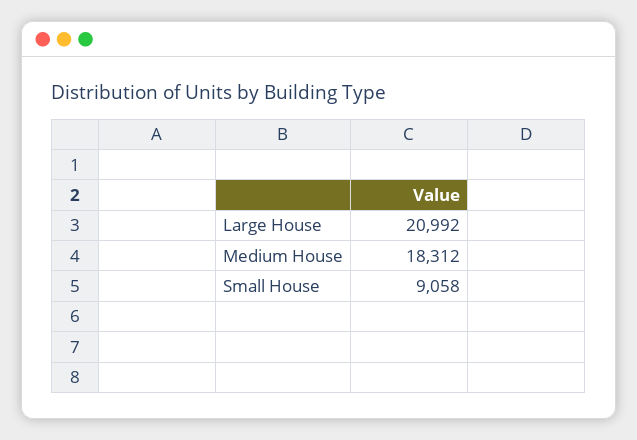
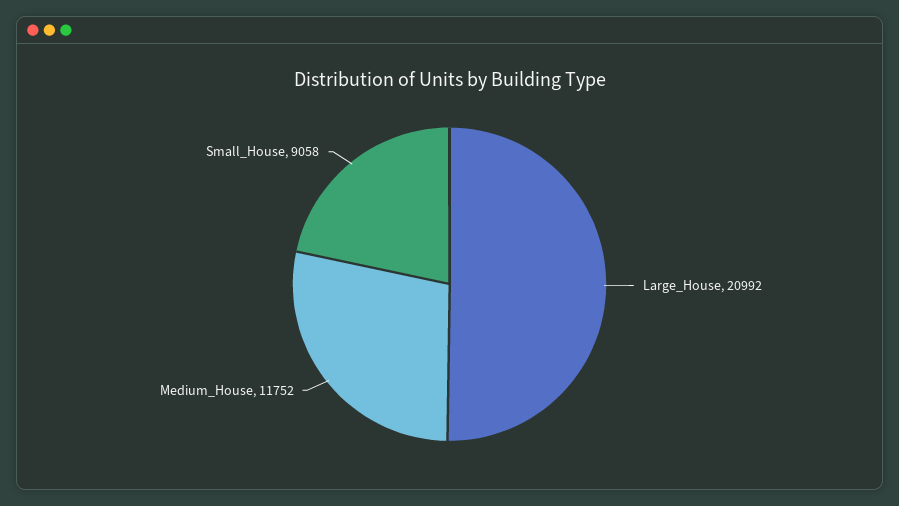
Medium House: 18312 -> 11752

